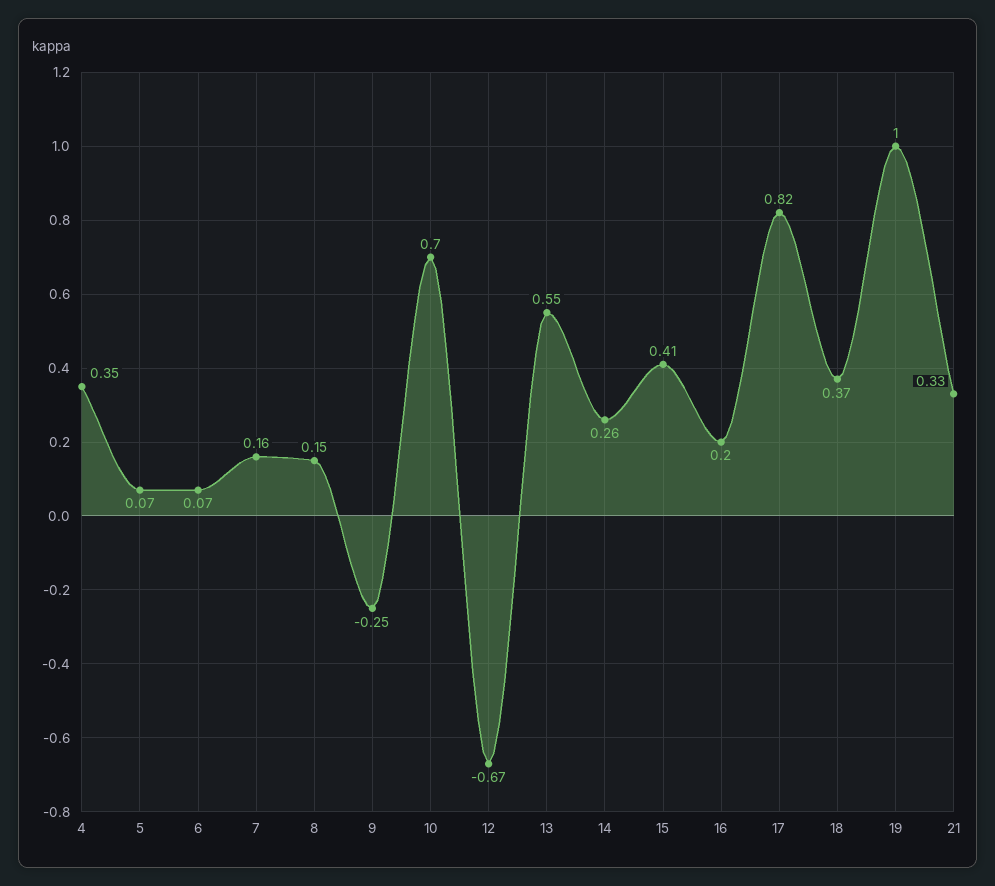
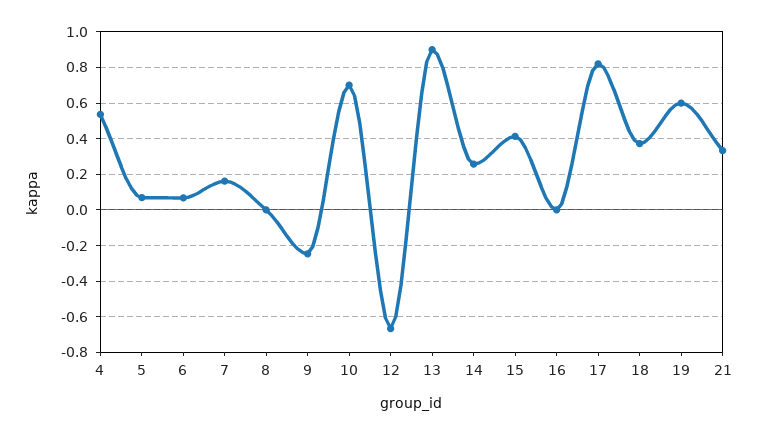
4: 0.35 -> 0.55
8: 0.15 -> 0
13: 0.55 -> 0.9
16: 0.2 -> 0
19: 1 -> 0.6

